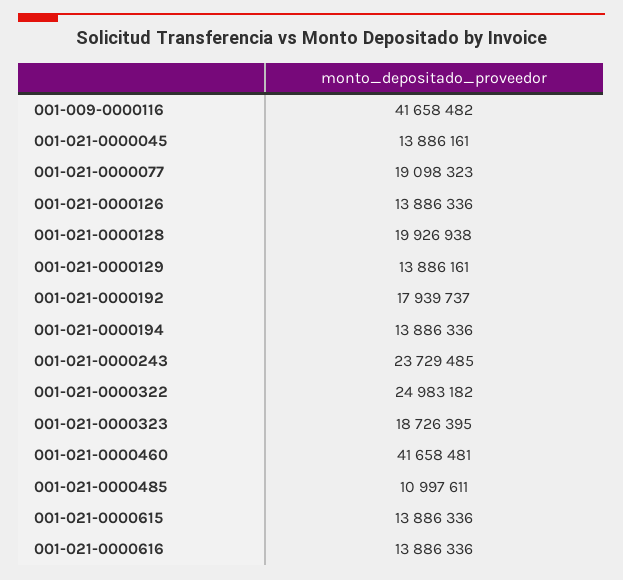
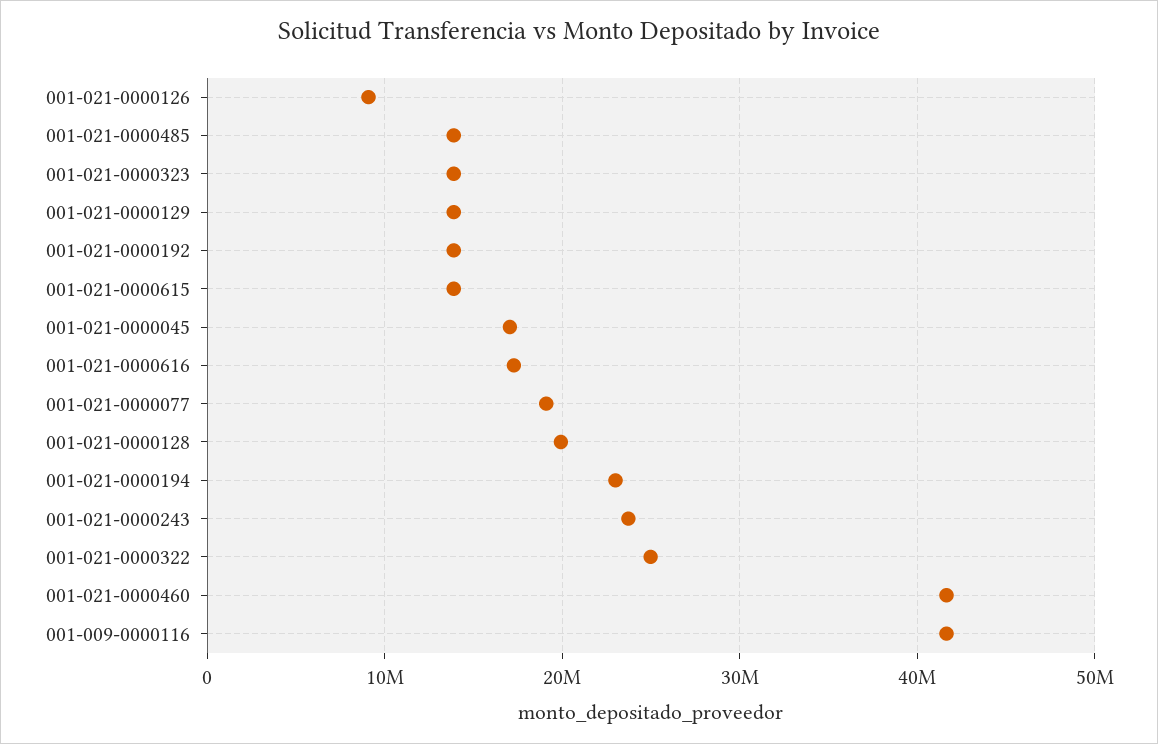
001-021-0000045: 13886161 -> 17000000
001-021-0000126: 13886336 -> 9000000
001-021-0000192: 17939737 -> 14000000
001-021-0000194: 13886336 -> 23000000
001-021-0000323: 18726395 -> 14000000
001-021-0000485: 10997611 -> 14000000
001-021-0000616: 13886336 -> 17000000

